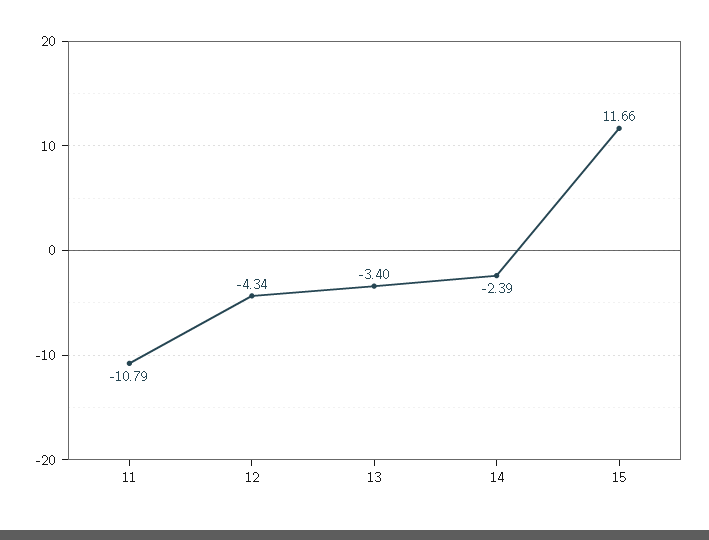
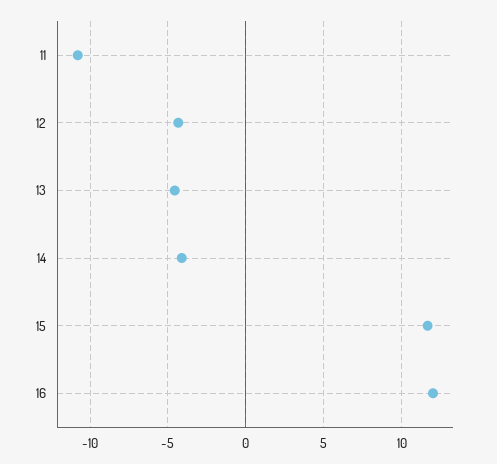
13: -3.4 -> -4.5
14: -2.39 -> -4
16: none -> 12

